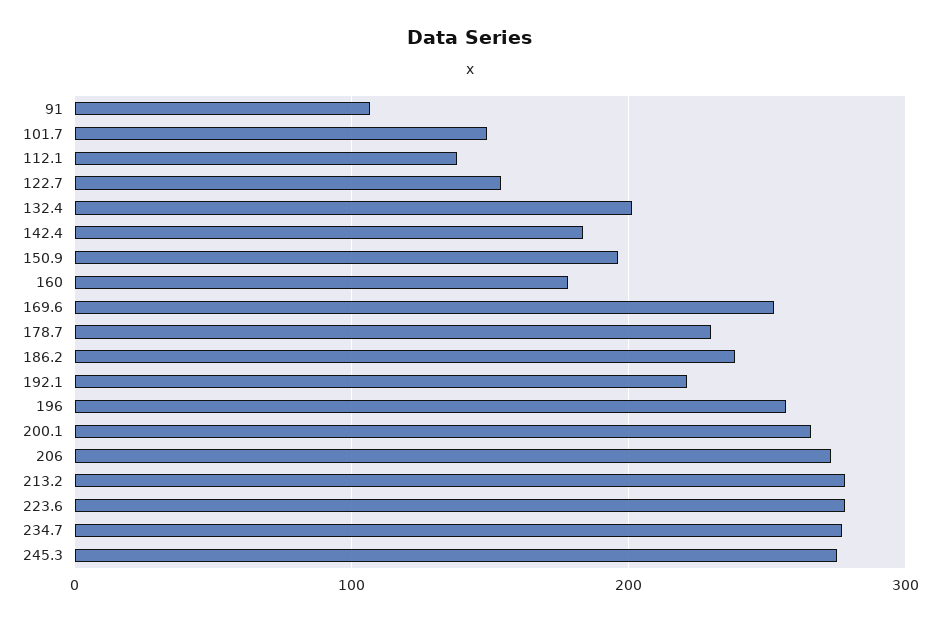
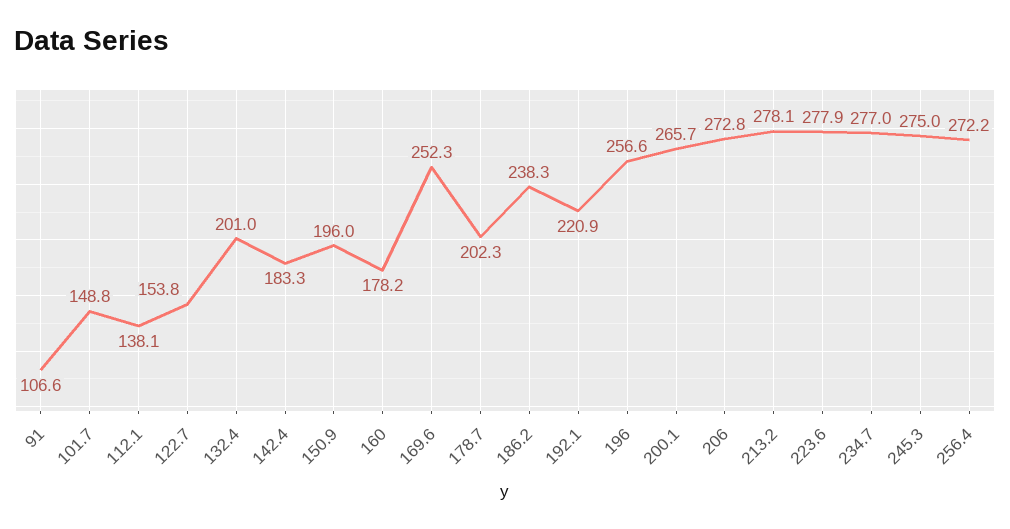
178.7: 230 -> 202.3
256.4: none -> 272.2

